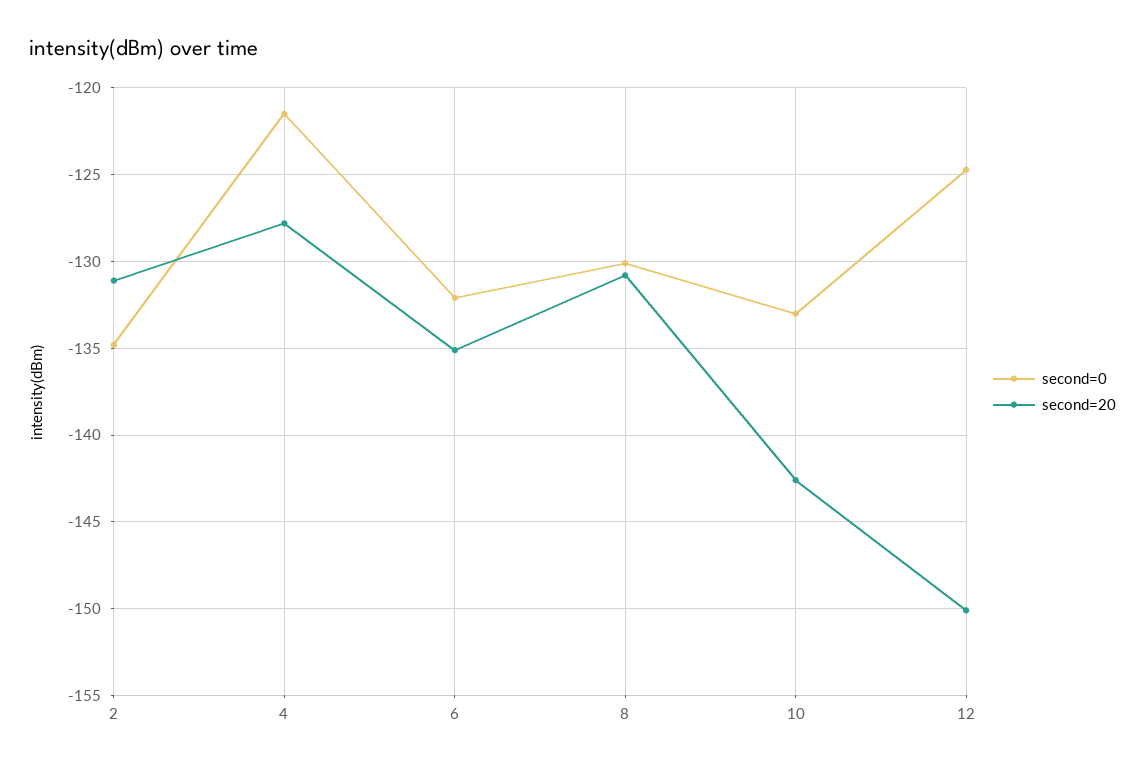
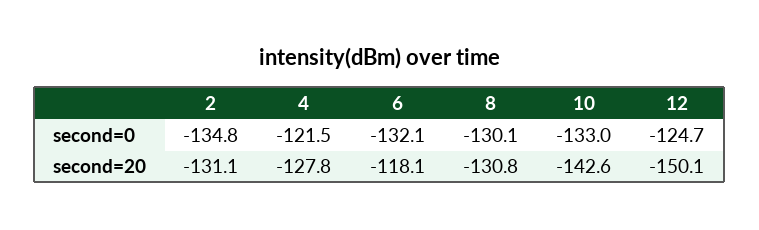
second=20, 6: -135 -> -118.1

